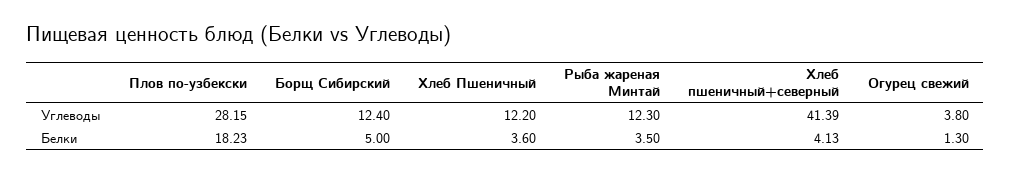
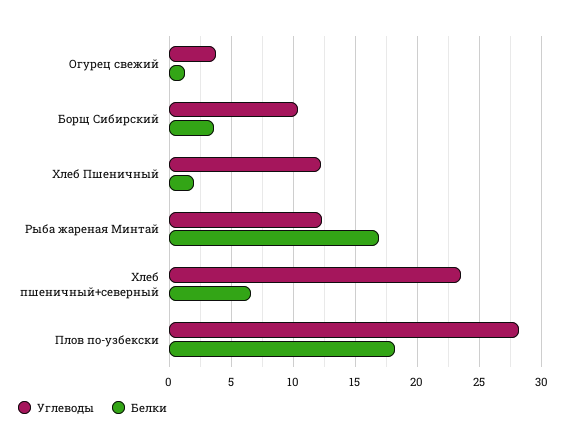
Углеводы, Борщ Сибирский: 12.4 -> 10.5
Углеводы, Хлеб пшеничный+северный: 41.39 -> 23.5
Белки, Борщ Сибирский: 5 -> 3.5
Белки, Хлеб Пшеничный: 3.6 -> 2
Белки, Рыба жареная Минтай: 3.5 -> 17
Белки, Хлеб пшеничный+северный: 4.13 -> 6.5

